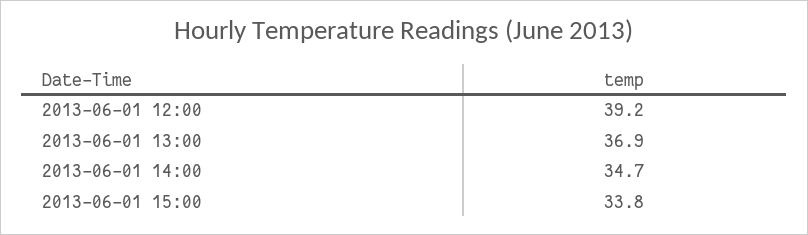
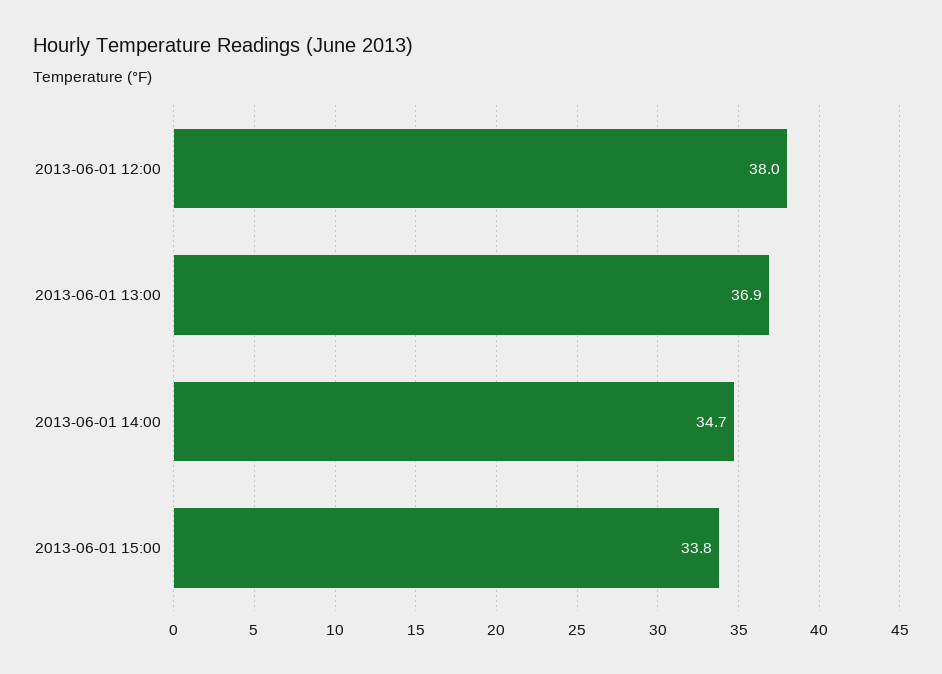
2013-06-01 12:00: 39.2 -> 38

